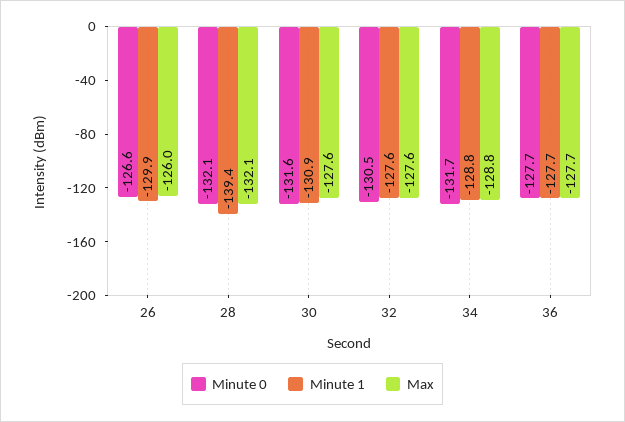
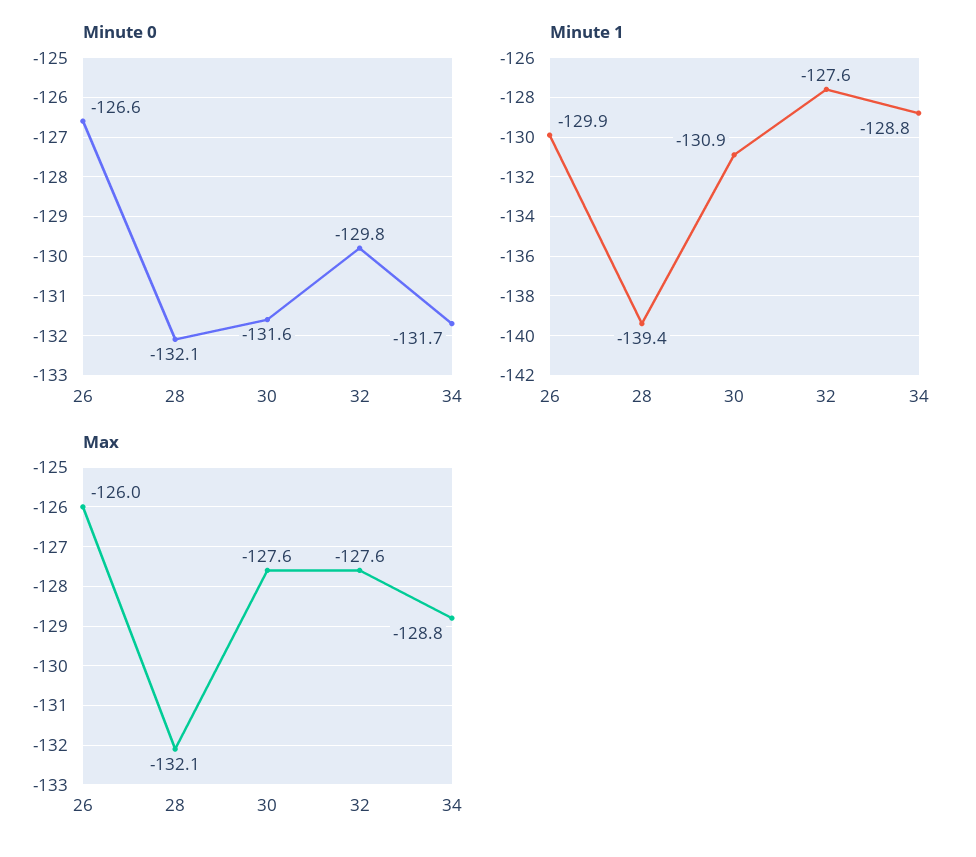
Minute 0, 32: -130.5 -> -129.8
Minute 0, 36: -127.7 -> none
Minute 1, 36: -127.7 -> none
Max, 36: -127.7 -> none

